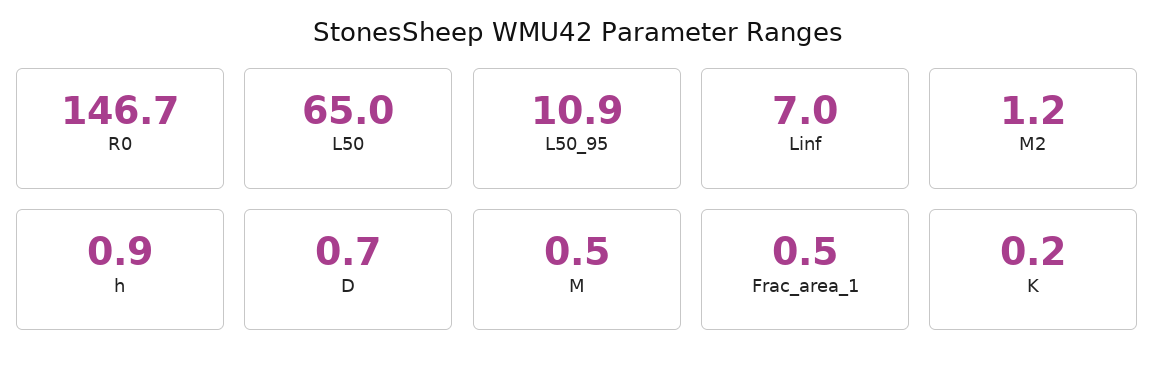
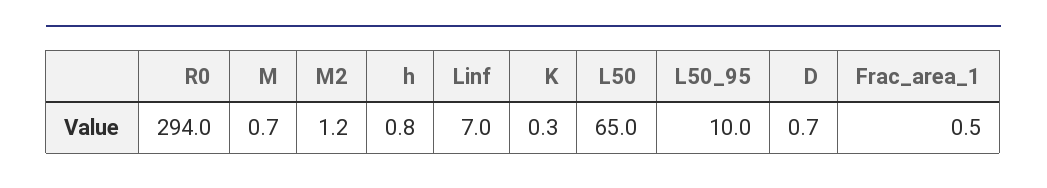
R0: 146.7 -> 294
L50_95: 10.9 -> 10
h: 0.9 -> 0.8
M: 0.5 -> 0.7
K: 0.2 -> 0.3

